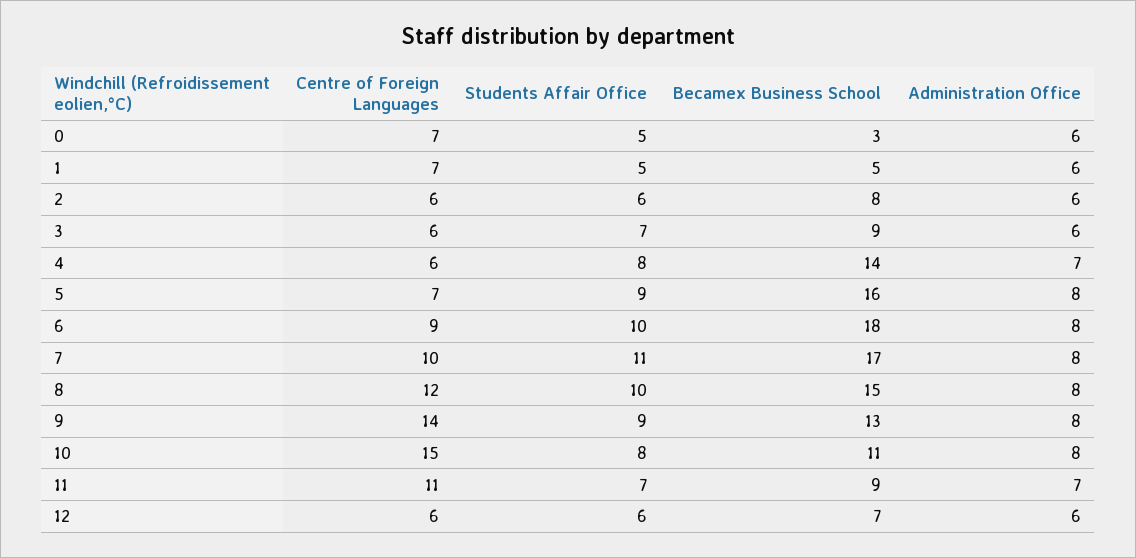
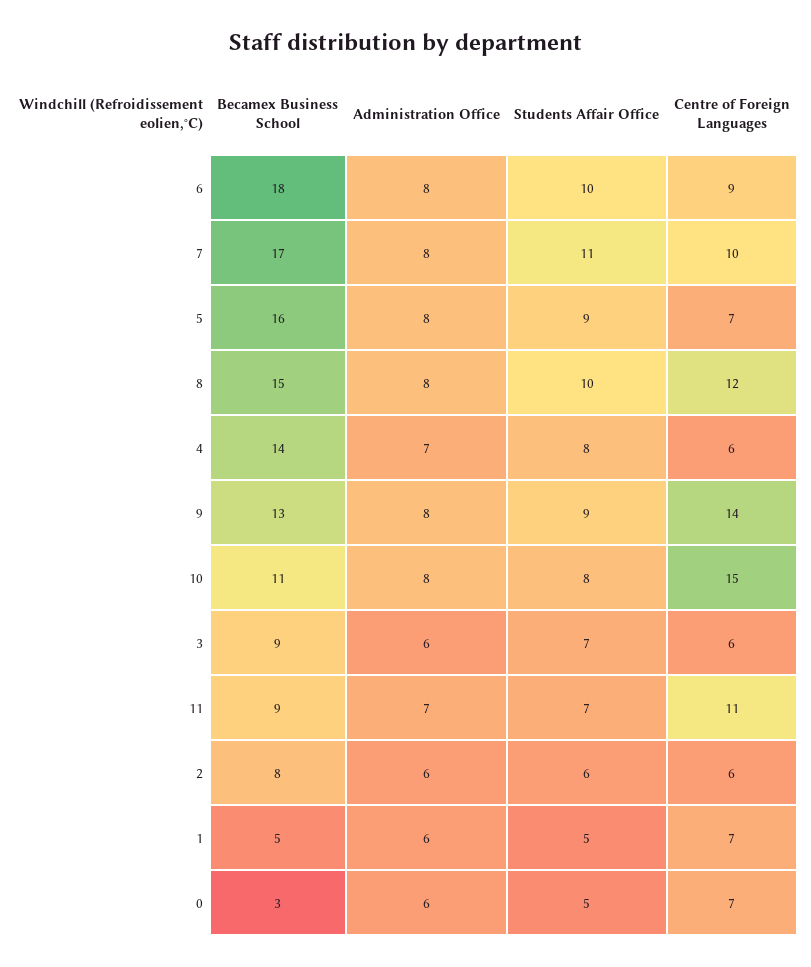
Centre of Foreign Languages, 12: 6 -> none
Students Affair Office, 12: 6 -> none
Becamex Business School, 12: 7 -> none
Administration Office, 12: 6 -> none

